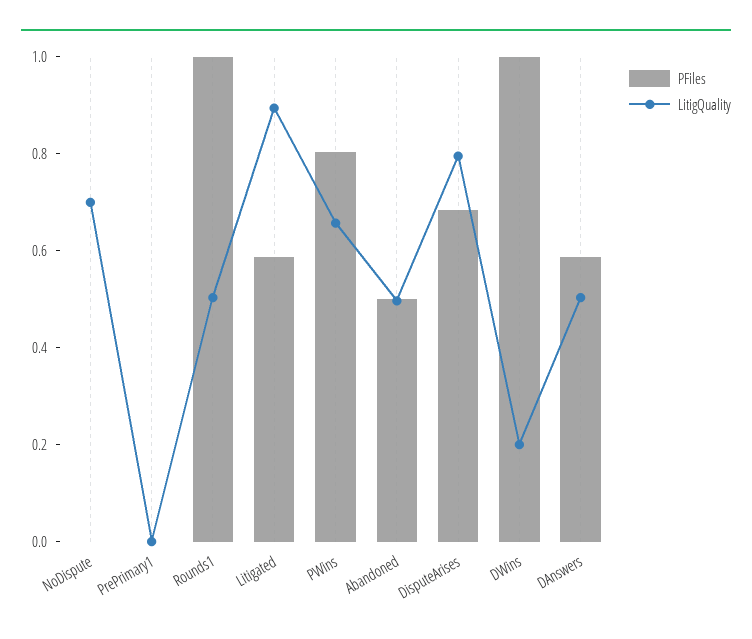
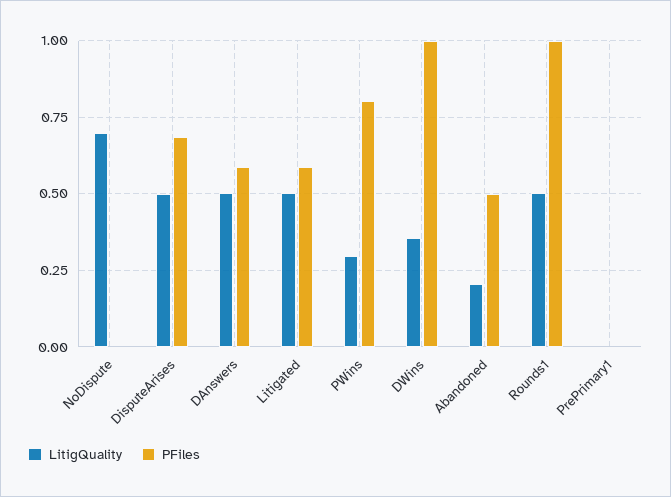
LitigQuality, Litigated: 0.9 -> 0.5
LitigQuality, PWins: 0.65 -> 0.3
LitigQuality, Abandoned: 0.5 -> 0.2
LitigQuality, DisputeArises: 0.8 -> 0.5
LitigQuality, DWins: 0.2 -> 0.35

